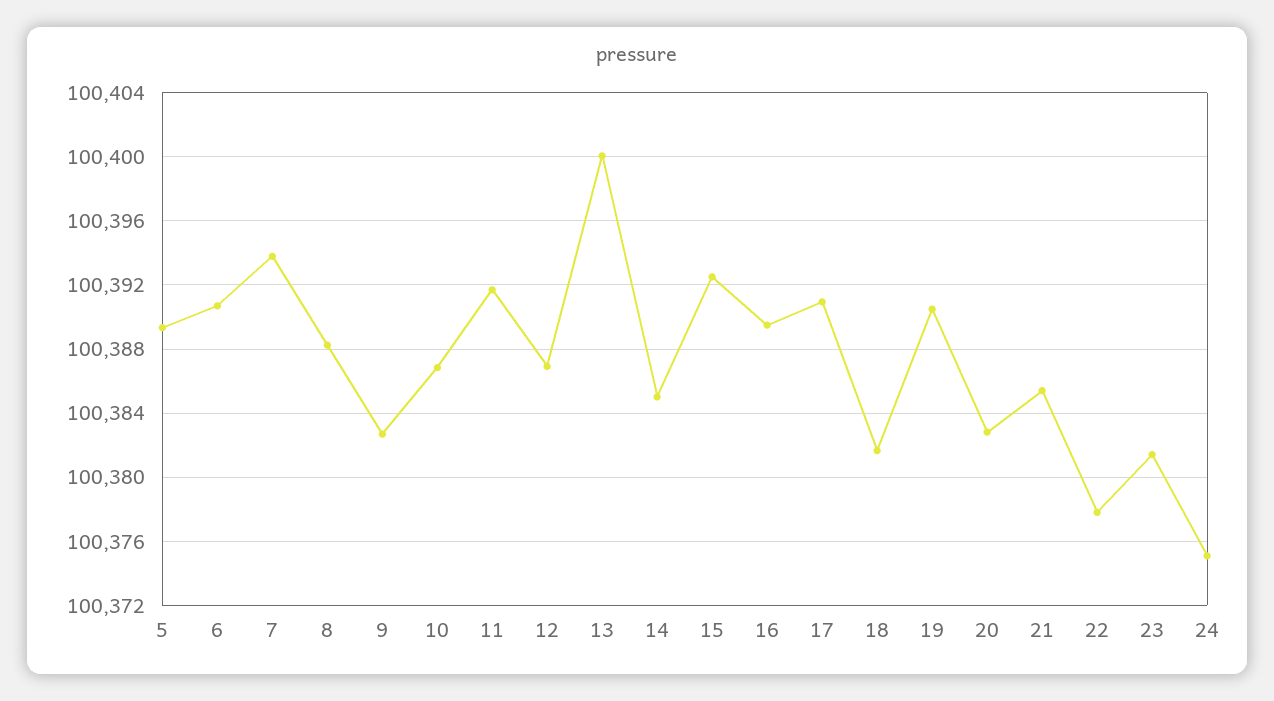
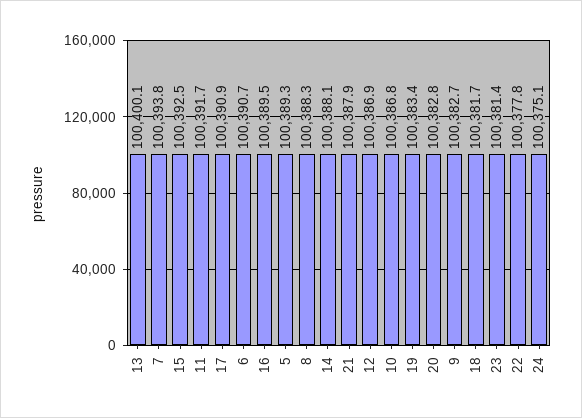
14: 100385 -> 100388.1
19: 100390.5 -> 100383.4
21: 100385.5 -> 100387.9

